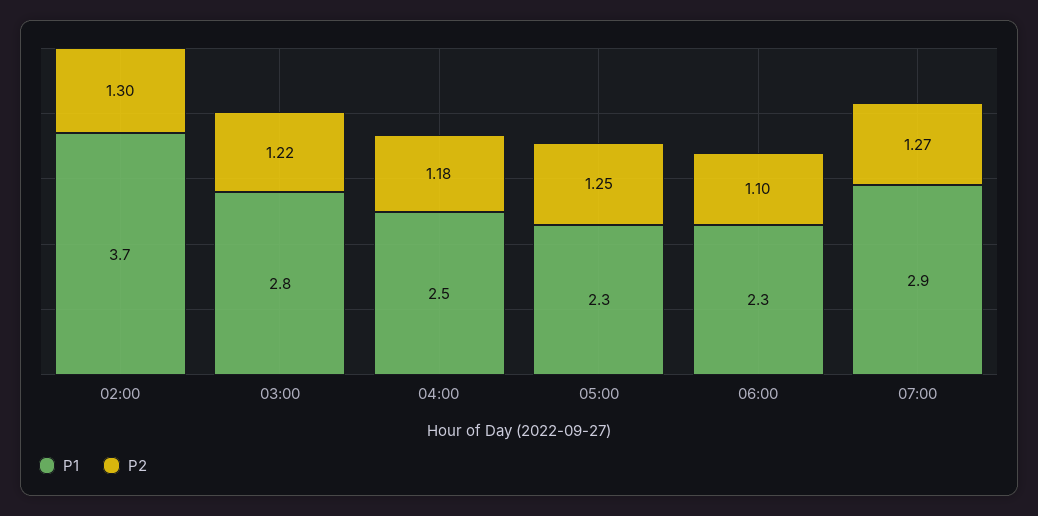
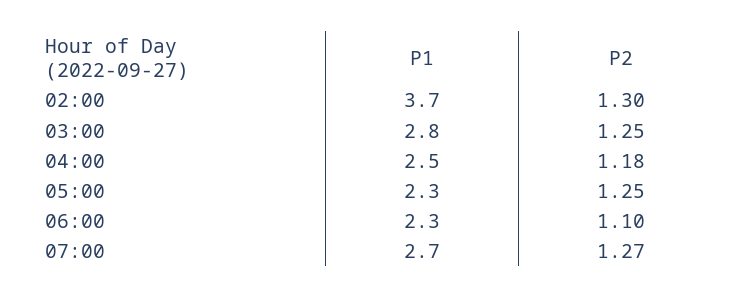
P2, 03:00: 1.22 -> 1.25
P1, 07:00: 2.9 -> 2.7

